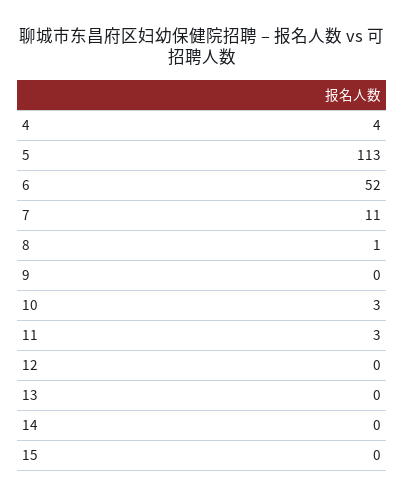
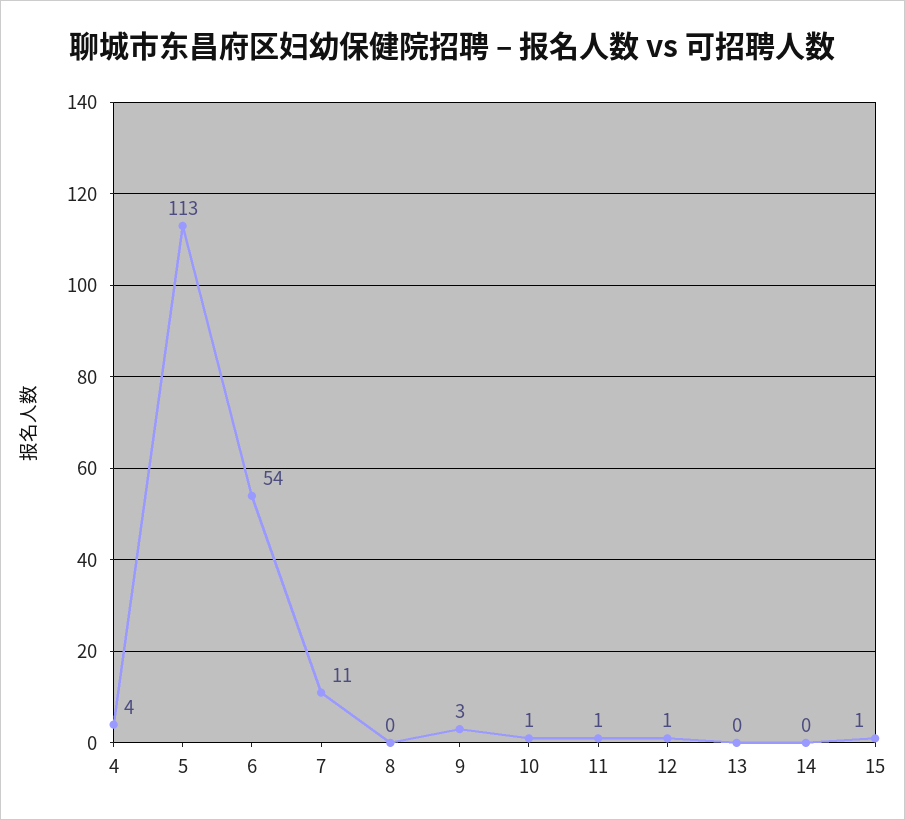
6: 52 -> 54
8: 1 -> 0
9: 0 -> 3
10: 3 -> 1
11: 3 -> 1
12: 0 -> 1
15: 0 -> 1

